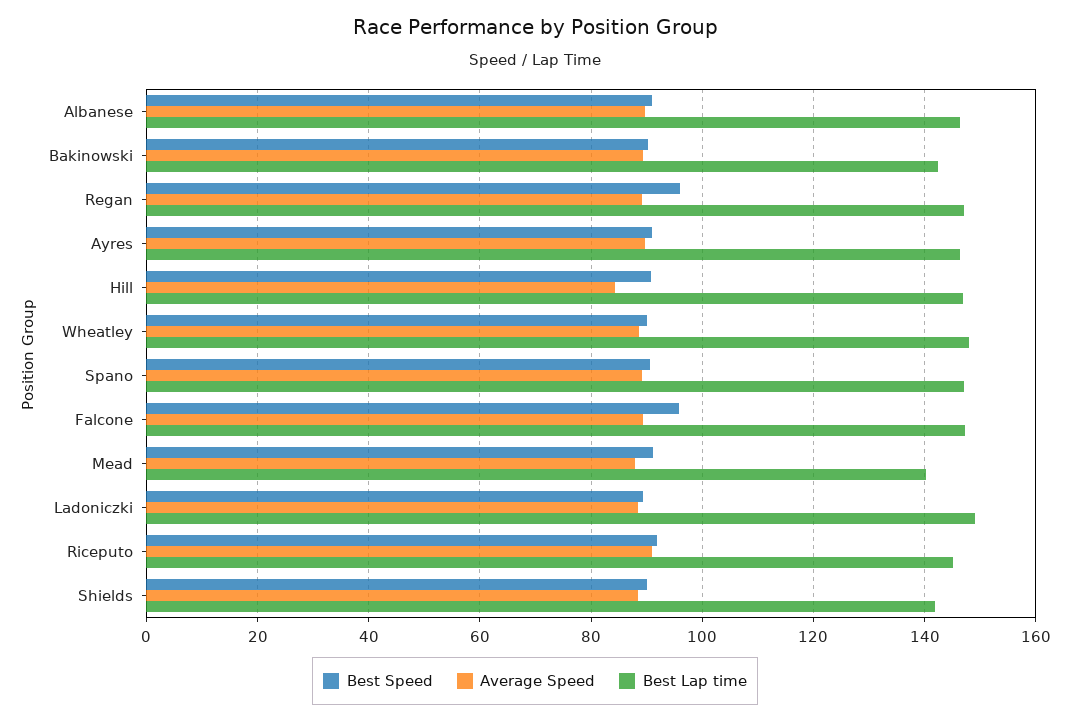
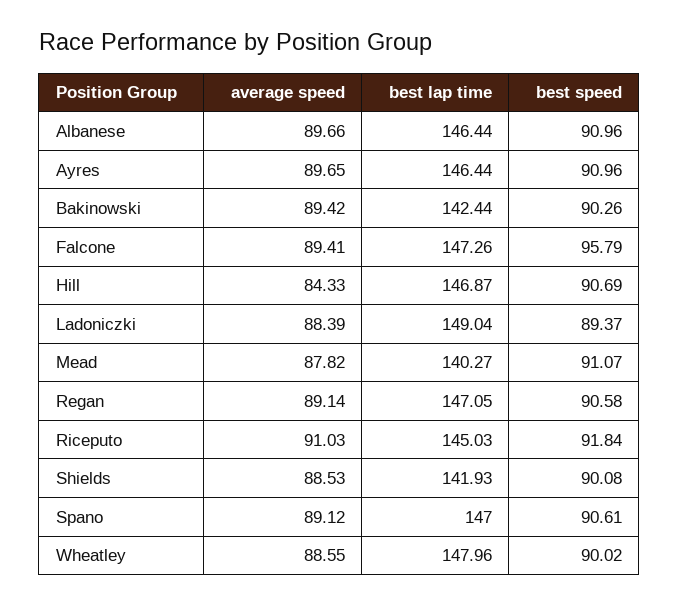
Best Speed, Regan: 96 -> 90.58

